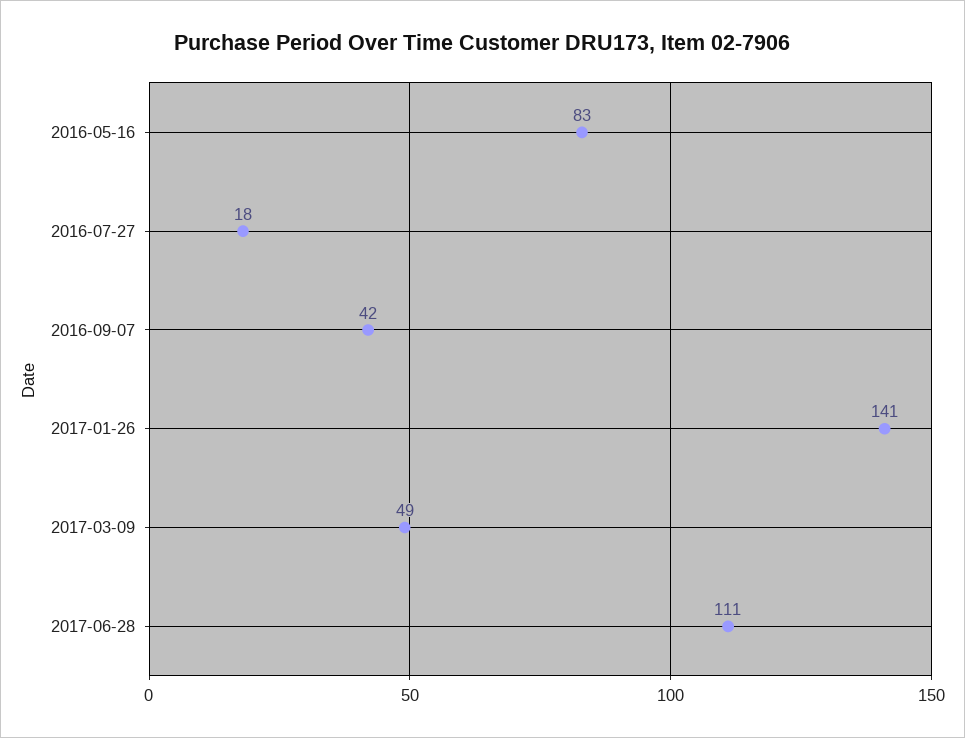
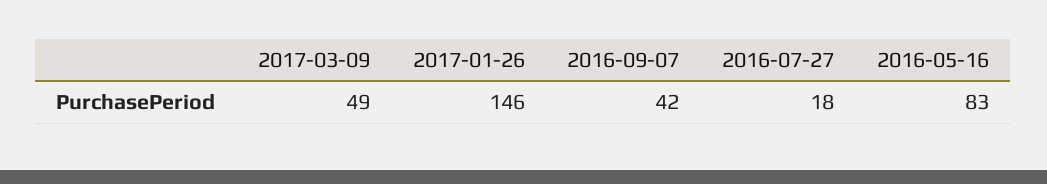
2017-01-26: 141 -> 146
2017-06-28: 111 -> none

